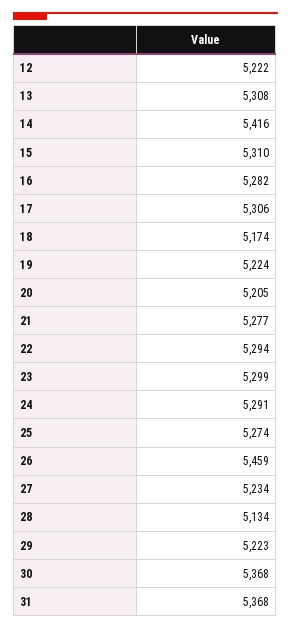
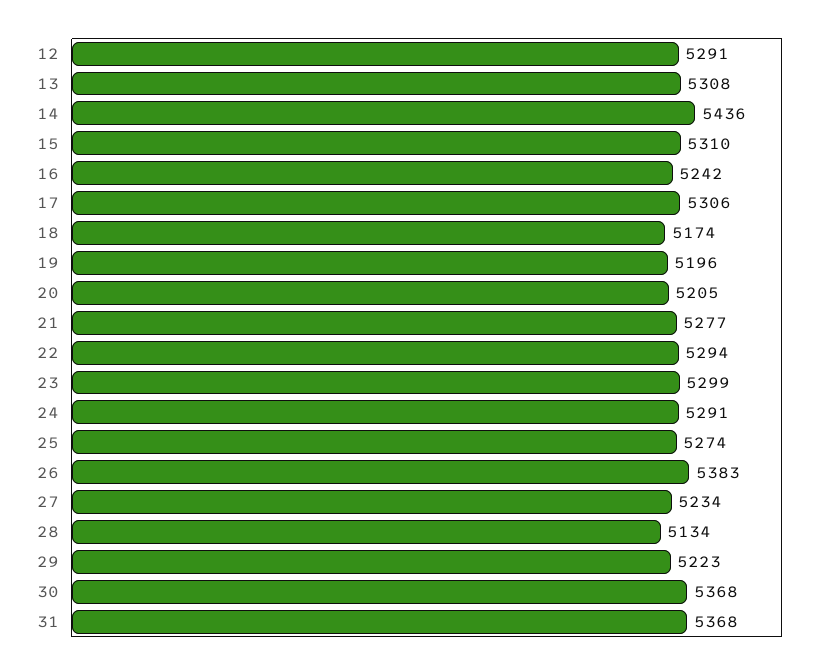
12: 5222 -> 5291
14: 5416 -> 5436
16: 5282 -> 5242
19: 5224 -> 5196
26: 5459 -> 5383

